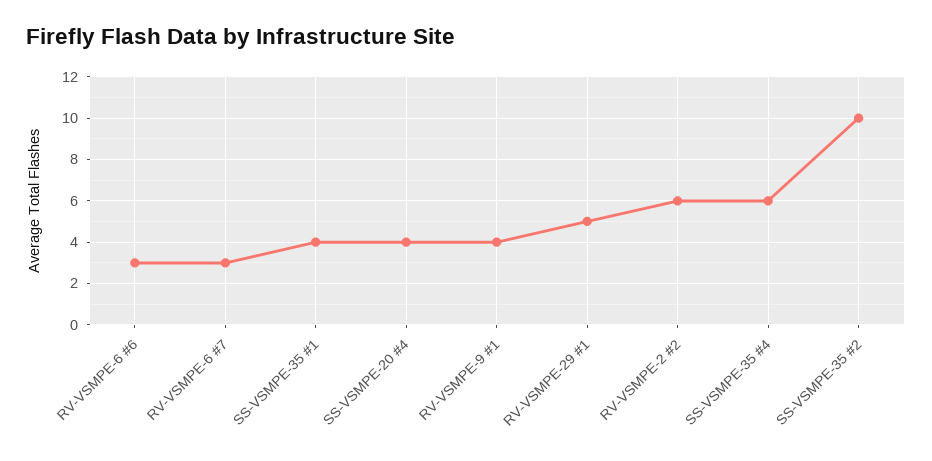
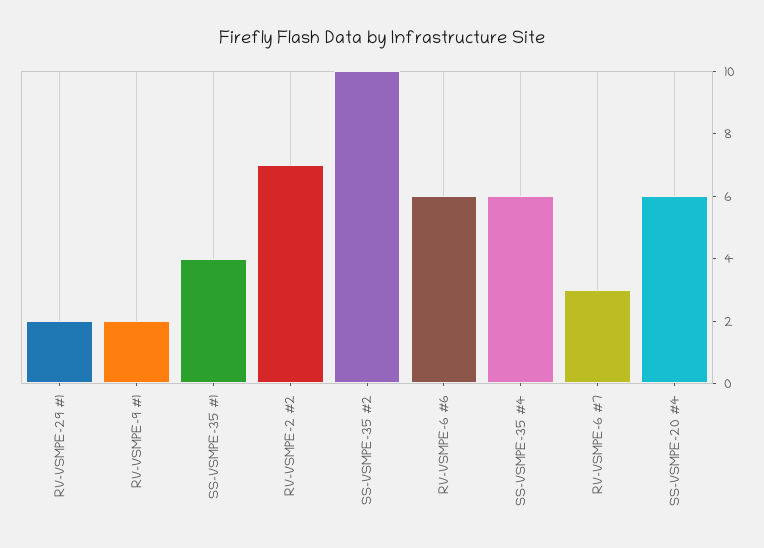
RV-VSMPE-6 #6: 3 -> 6
SS-VSMPE-20 #4: 4 -> 6
RV-VSMPE-9 #1: 4 -> 2
RV-VSMPE-29 #1: 5 -> 2
RV-VSMPE-2 #2: 6 -> 7

